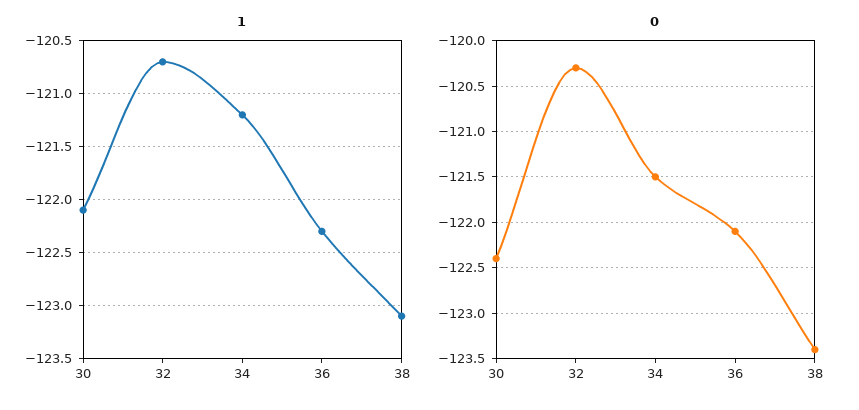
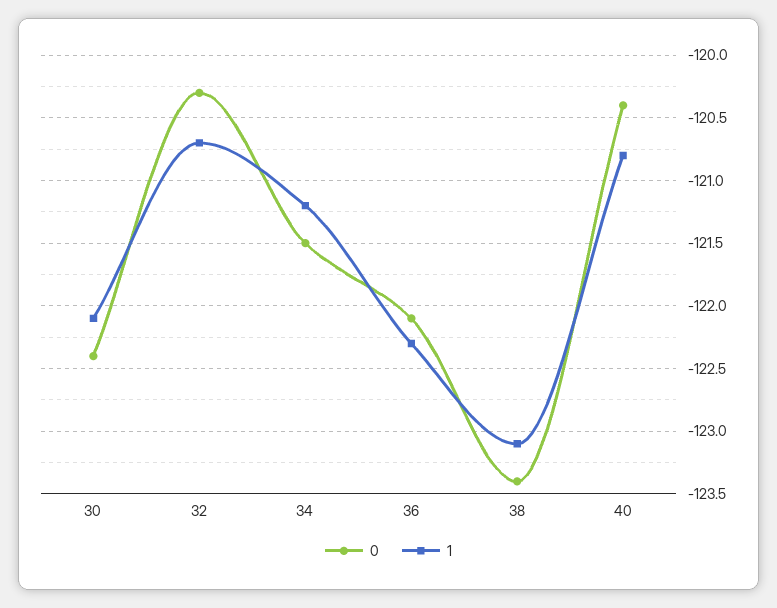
0, 40: none -> -120.4
1, 40: none -> -120.8

